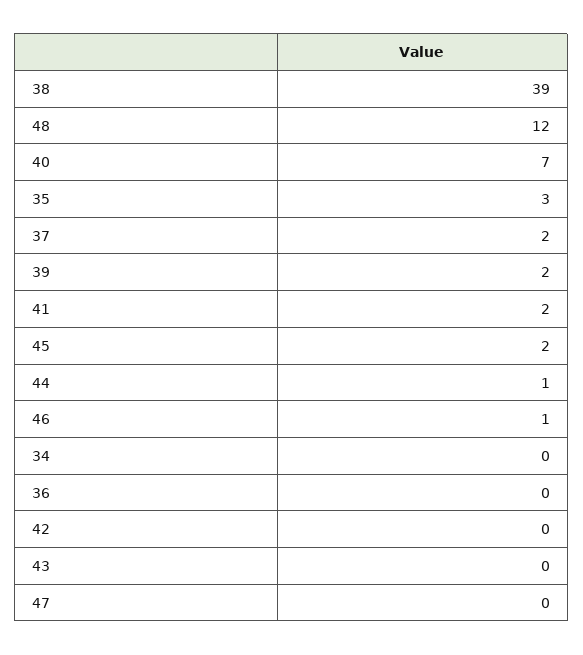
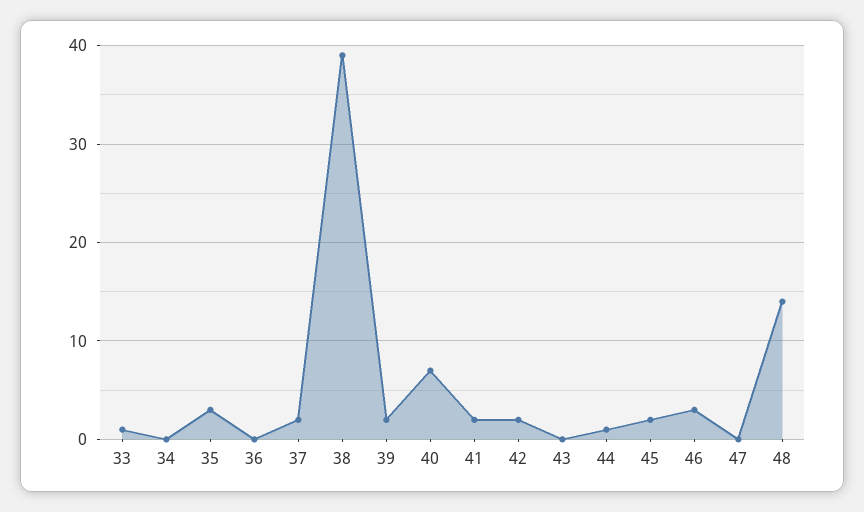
48: 12 -> 14
46: 1 -> 3
42: 0 -> 2
33: none -> 1

